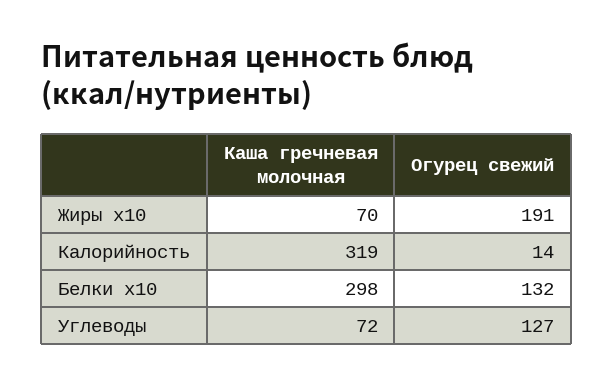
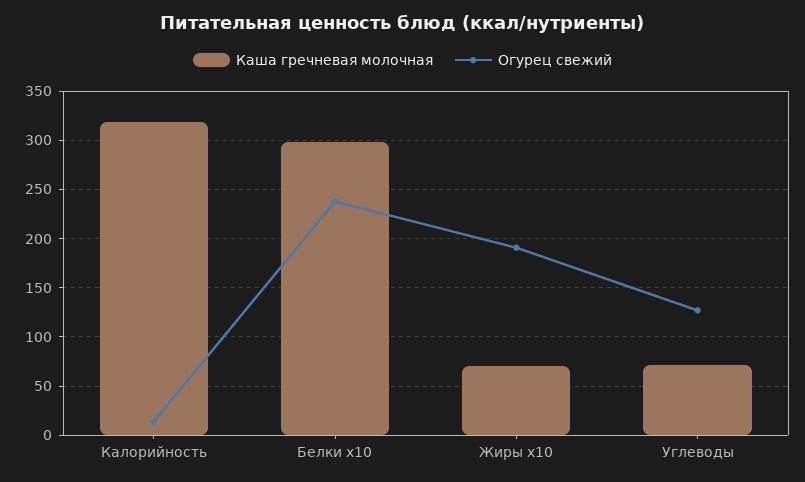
Огурец свежий, Белки x10: 132 -> 240

